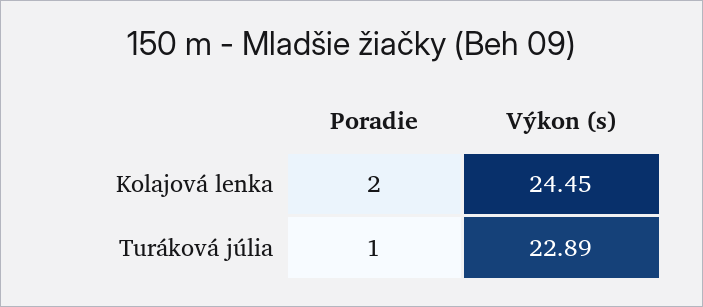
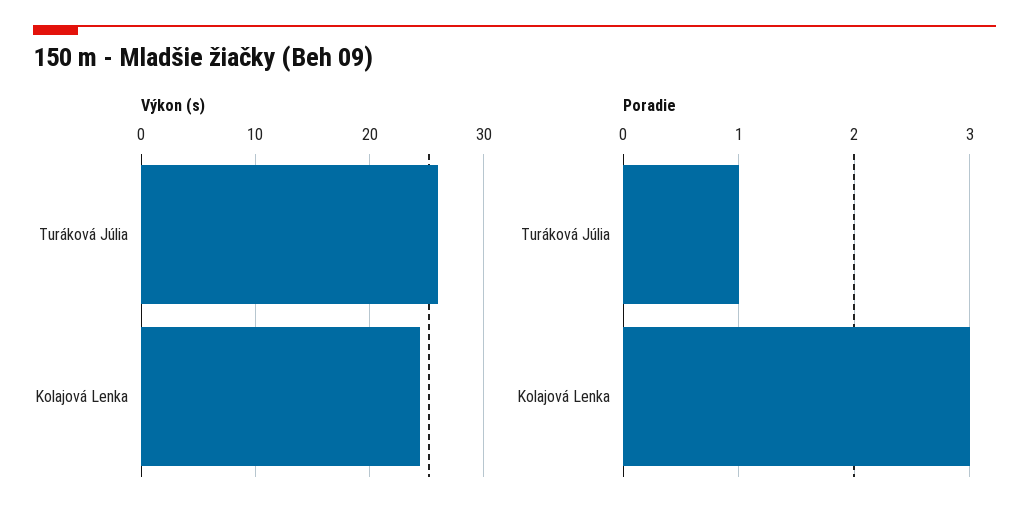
Poradie, Kolajová lenka: 2 -> 3
Výkon (s), Turáková júlia: 22.89 -> 26

